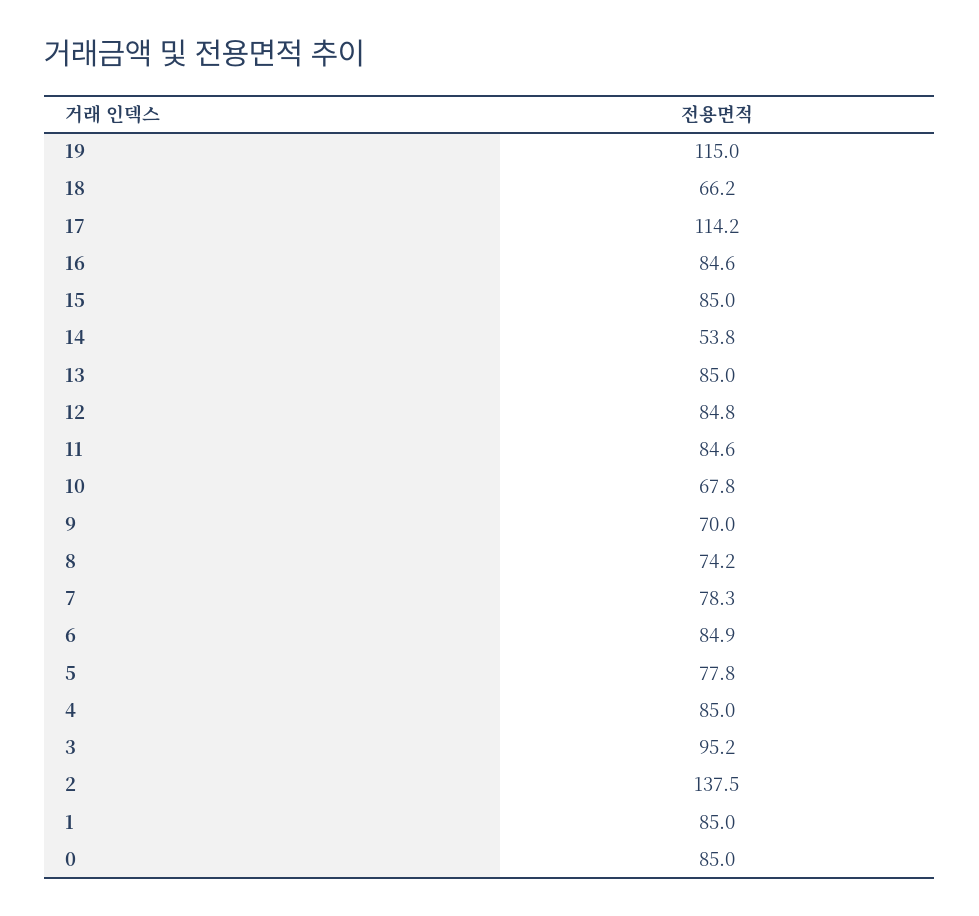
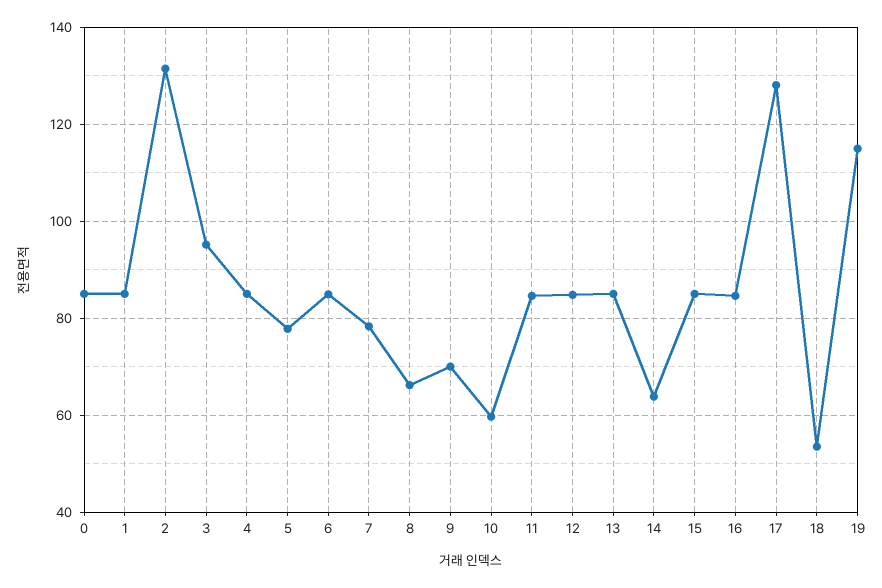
18: 66.2 -> 54
17: 114.2 -> 128
14: 53.8 -> 64
10: 67.8 -> 60
8: 74.2 -> 66
2: 137.5 -> 132

